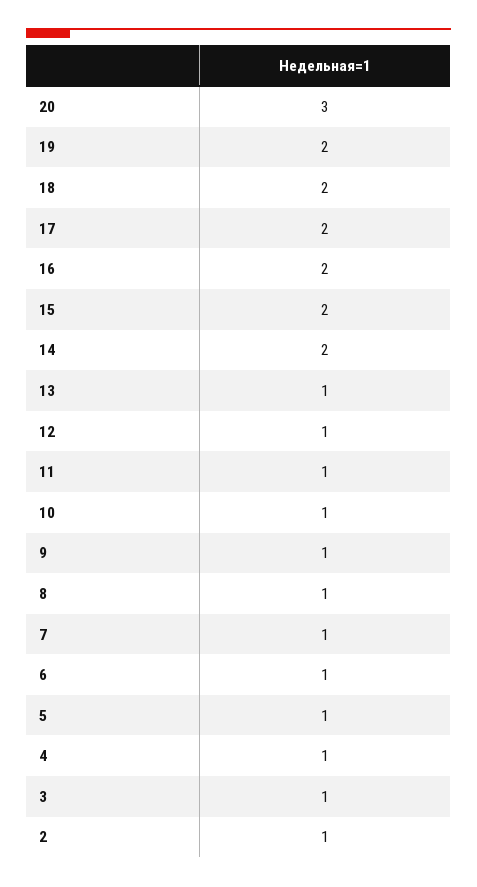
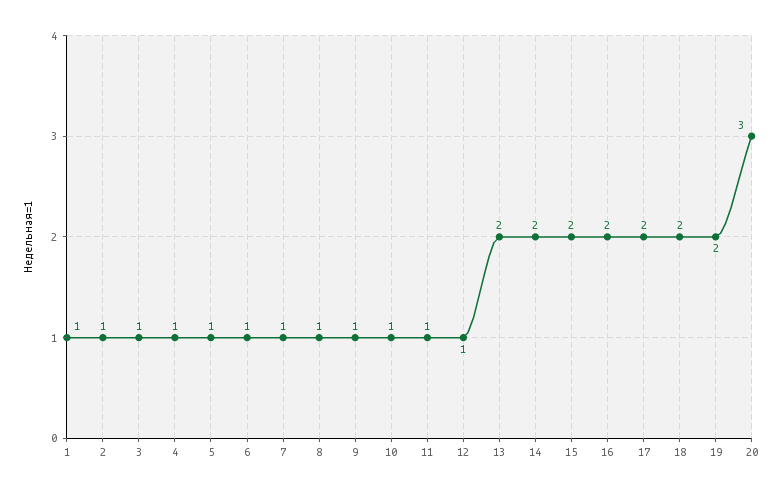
13: 1 -> 2
1: none -> 1

